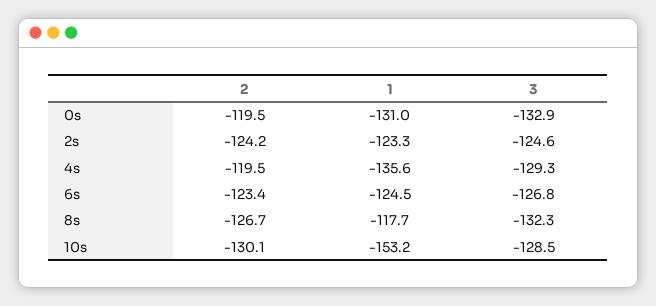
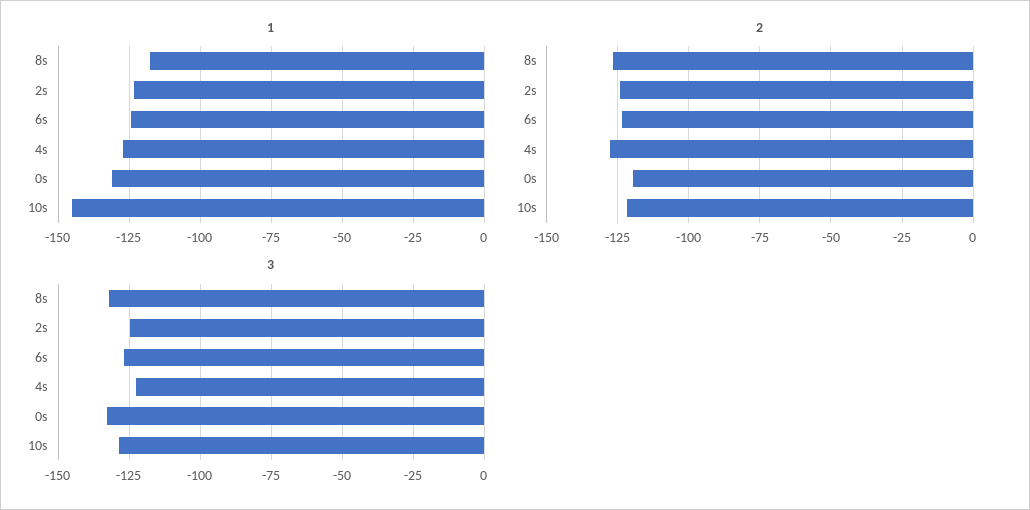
2, 4s: -119.5 -> -127.5
1, 4s: -135.6 -> -127.5
3, 4s: -129.3 -> -122.5
2, 10s: -130.1 -> -122.5
1, 10s: -153.2 -> -145

